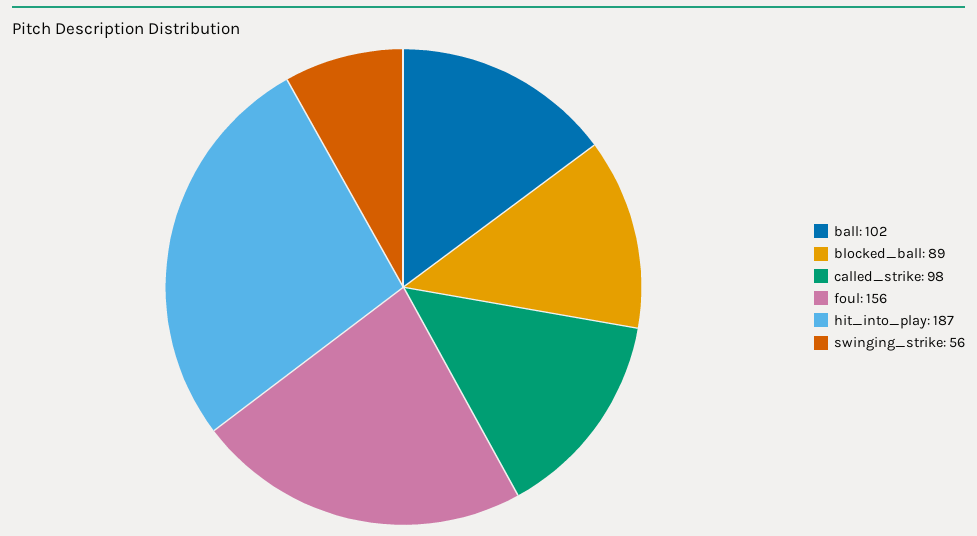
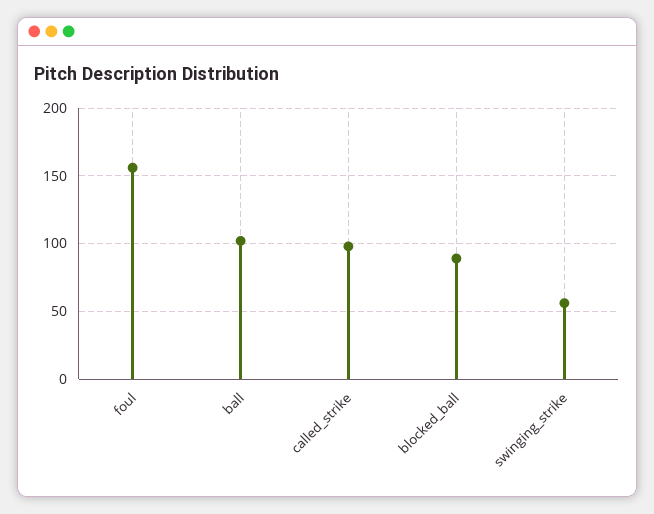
hit_into_play: 187 -> none

